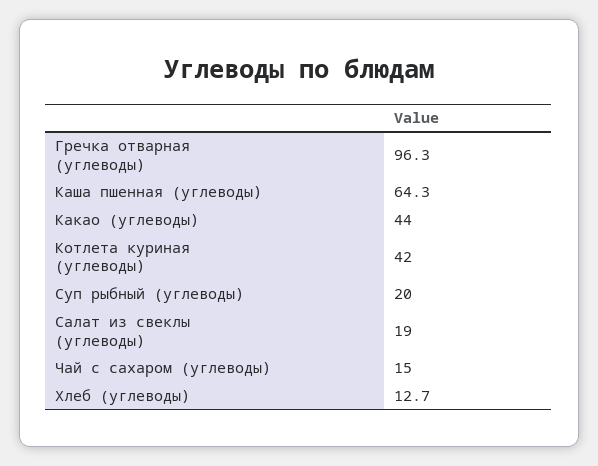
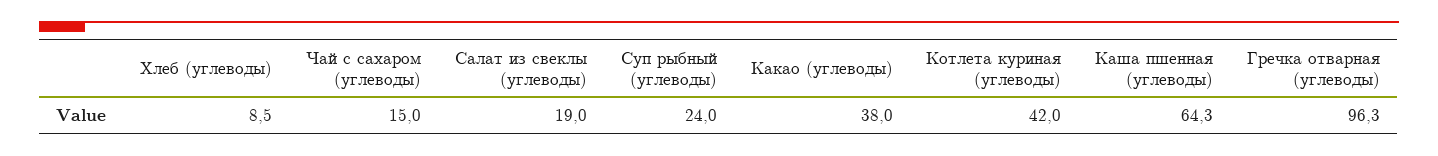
Какао (углеводы): 44 -> 38
Суп рыбный (углеводы): 20 -> 24
Хлеб (углеводы): 12.7 -> 8.5

